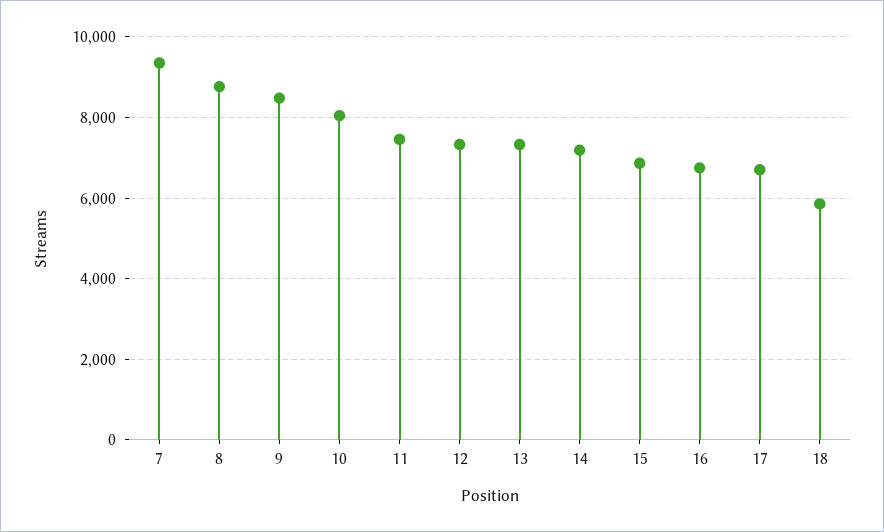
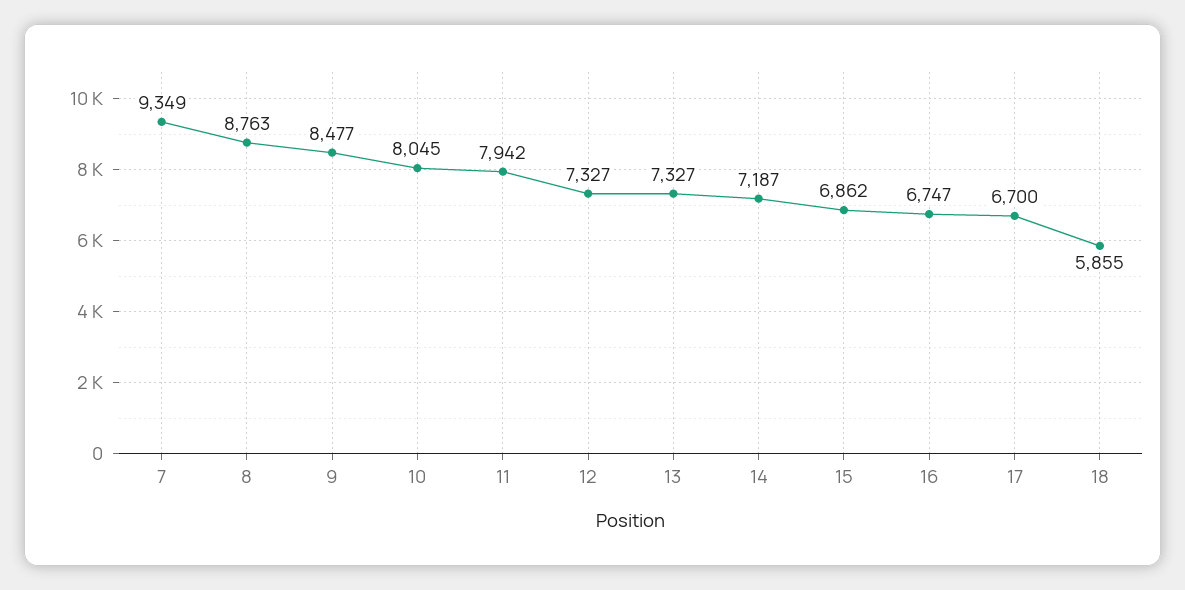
11: 7400 -> 7942

